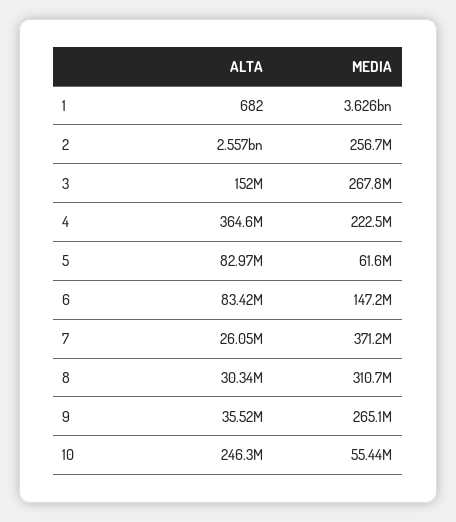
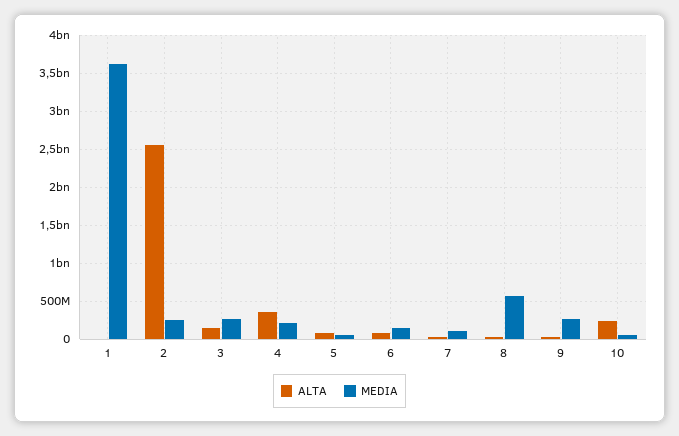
MEDIA, 7: 371200000 -> 100000000
MEDIA, 8: 310700000 -> 600000000

